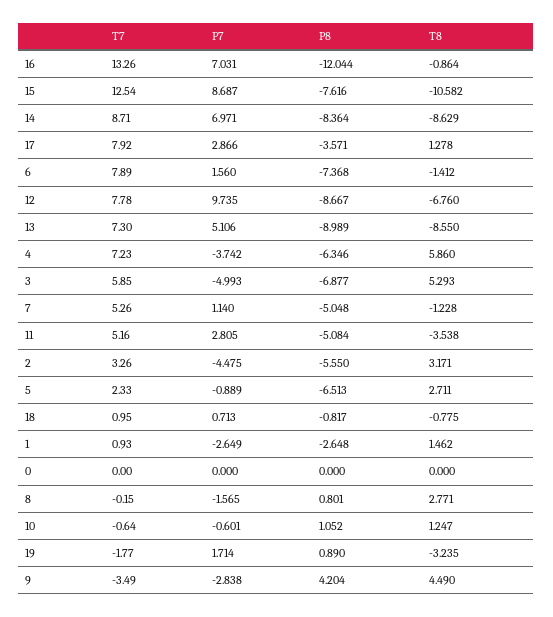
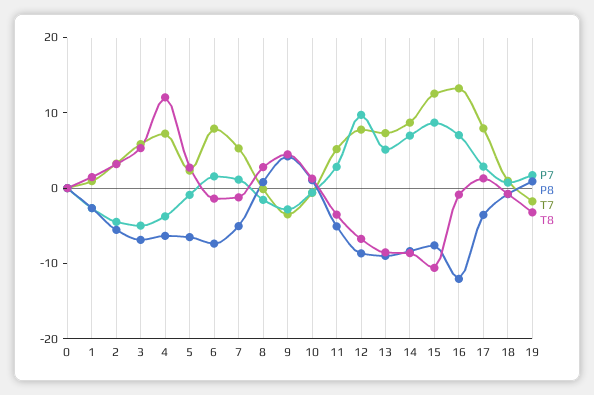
T8, 4: 5.86 -> 12

